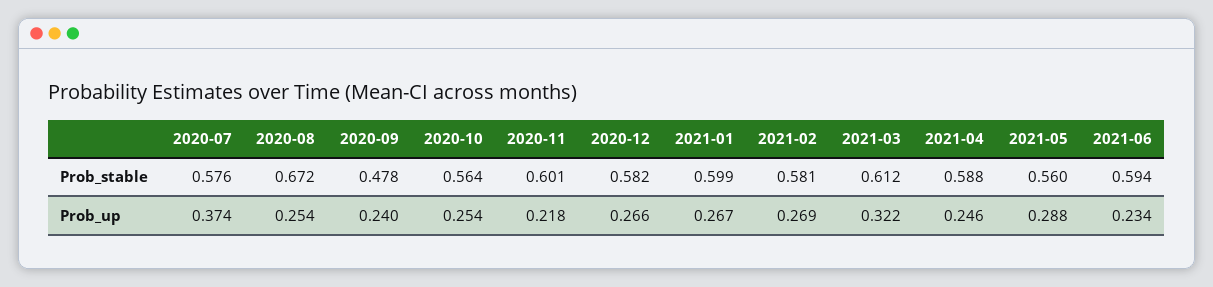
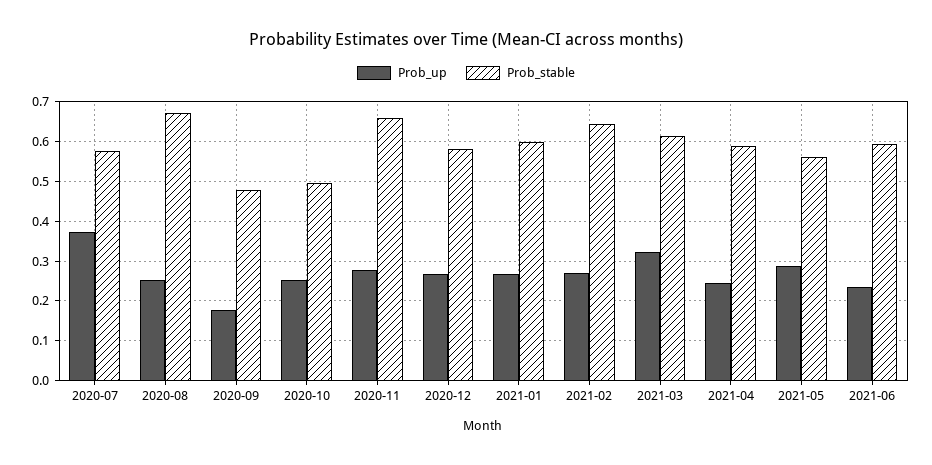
Prob_stable, 2020-10: 0.564 -> 0.5
Prob_stable, 2020-11: 0.601 -> 0.66
Prob_stable, 2021-02: 0.581 -> 0.64
Prob_up, 2020-09: 0.24 -> 0.18
Prob_up, 2020-11: 0.218 -> 0.28

